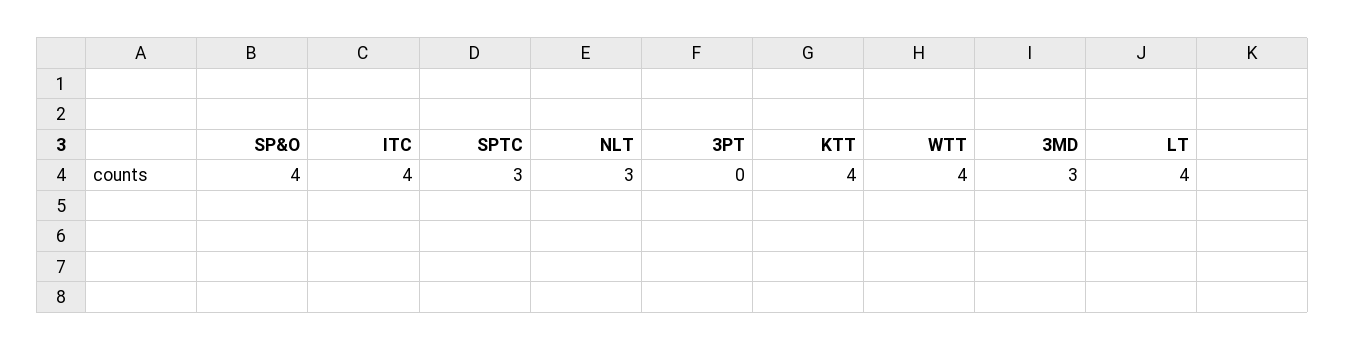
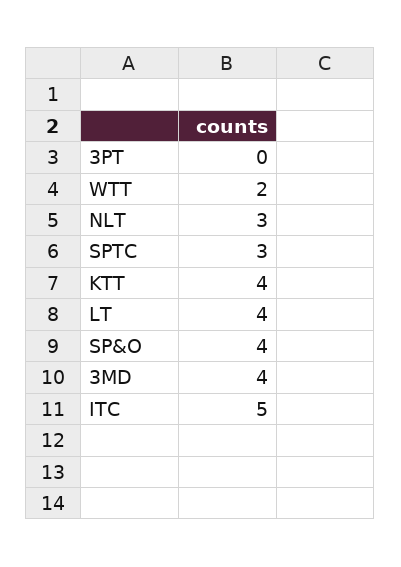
ITC: 4 -> 5
WTT: 4 -> 2
3MD: 3 -> 4

